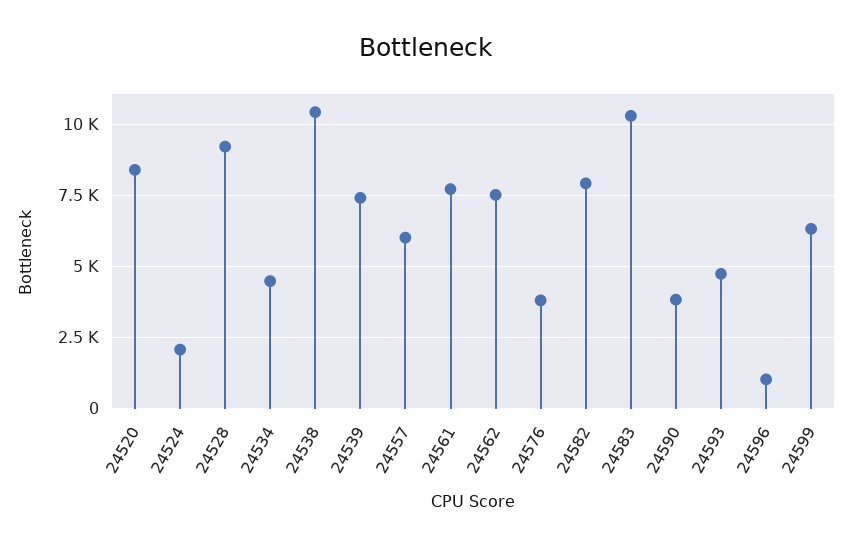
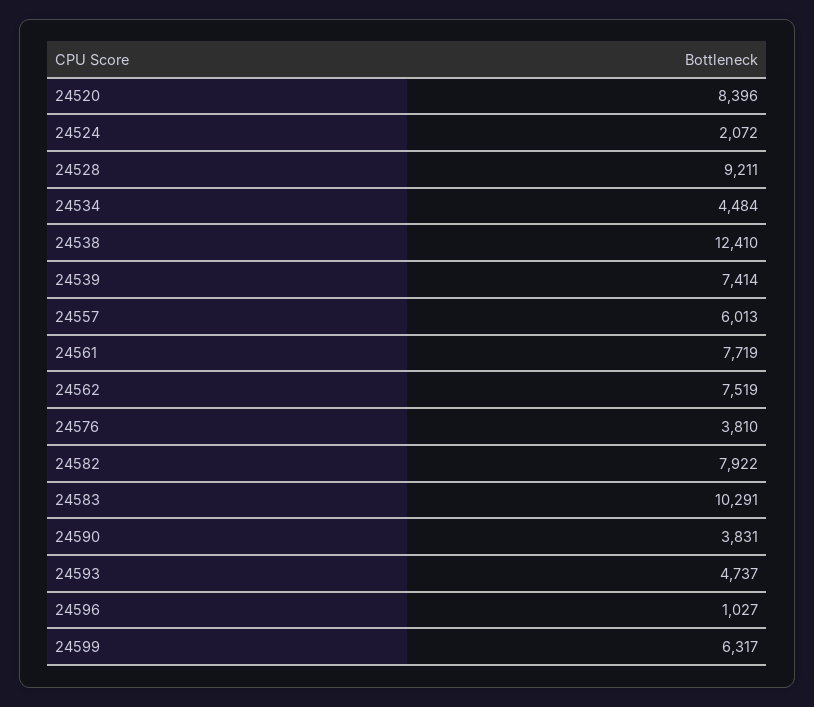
24538: 10500 -> 12410

